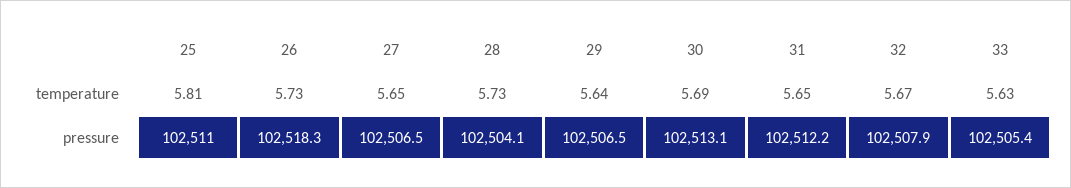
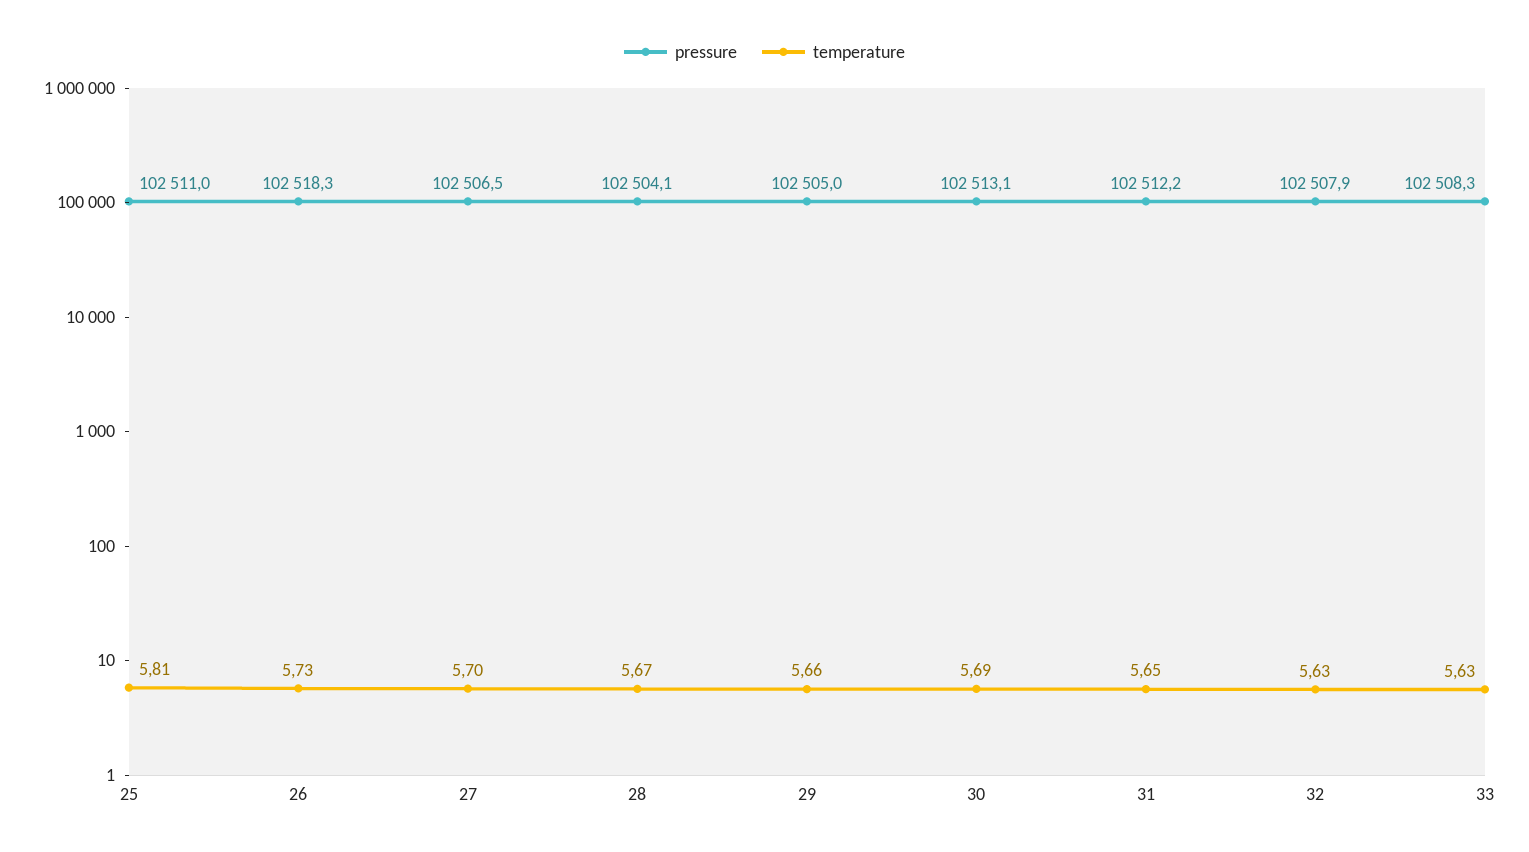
temperature, 27: 5.65 -> 5.7
temperature, 28: 5.73 -> 5.67
temperature, 29: 5.64 -> 5.66
temperature, 32: 5.67 -> 5.63
pressure, 29: 102506.5 -> 102505
pressure, 33: 102505.4 -> 102508.3

